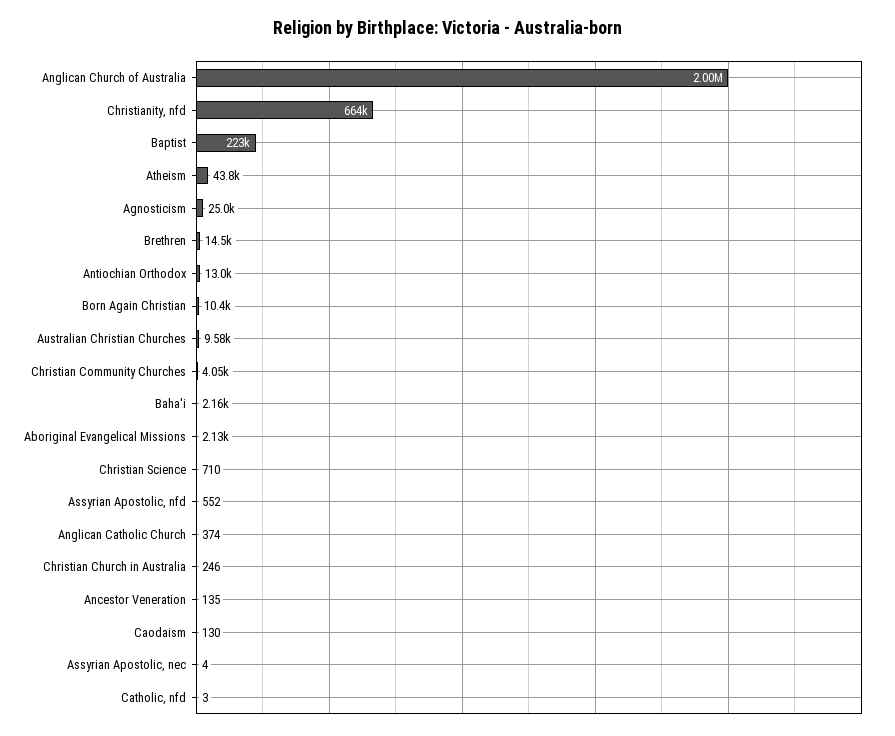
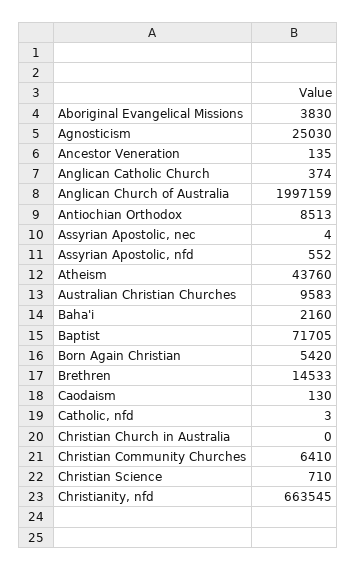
Baptist: 223000 -> 71705
Antiochian Orthodox: 13000 -> 8513
Born Again Christian: 10400 -> 5420
Christian Community Churches: 4050 -> 6410
Aboriginal Evangelical Missions: 2130 -> 3830
Christian Church in Australia: 246 -> 0

